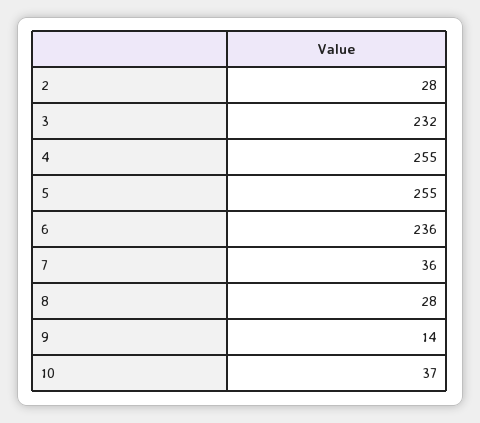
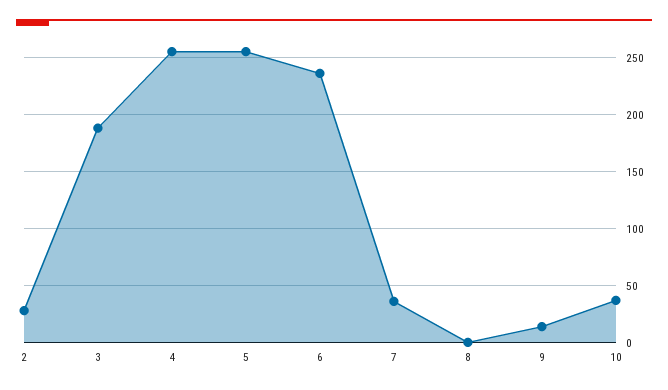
3: 232 -> 190
8: 28 -> 0

